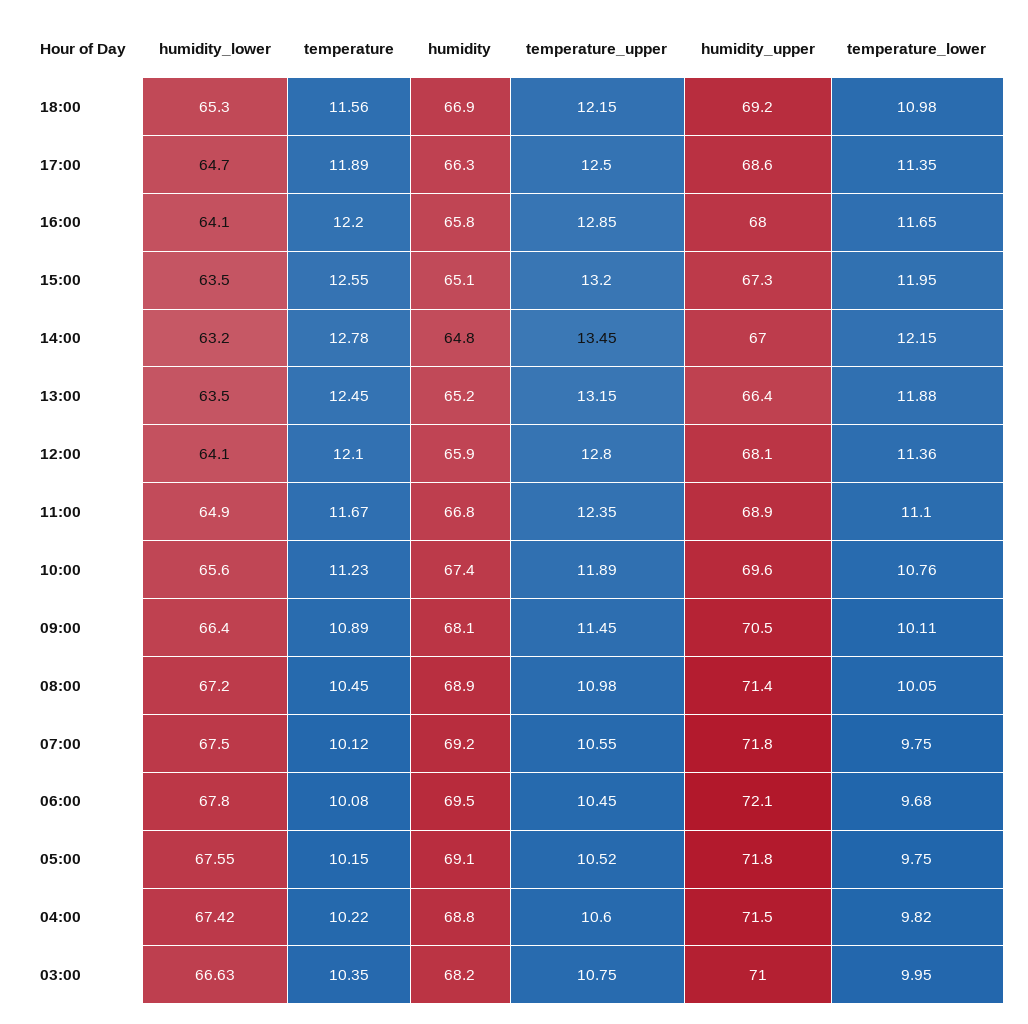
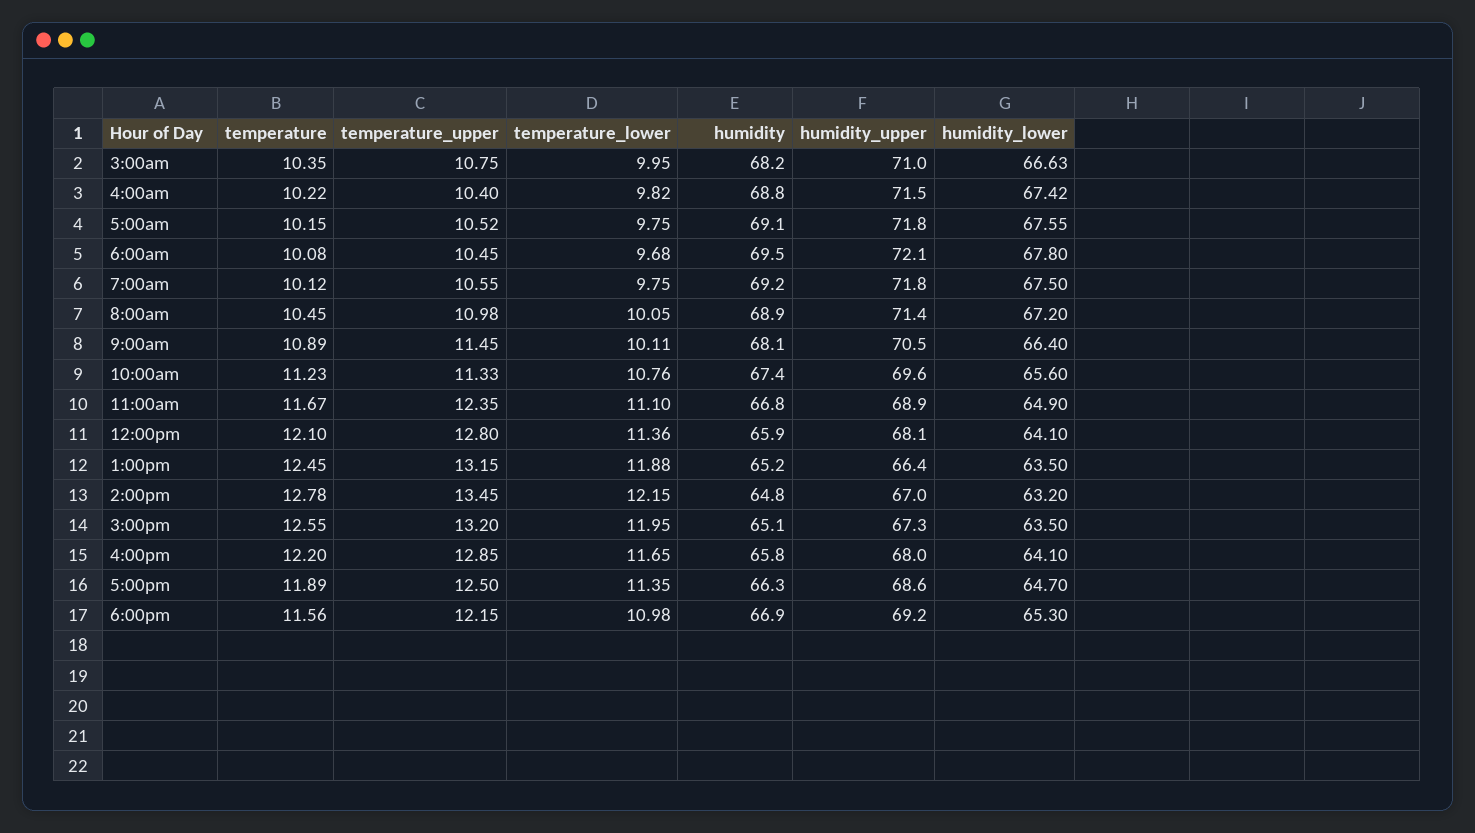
temperature_upper, 10:00: 11.89 -> 11.33
temperature_upper, 04:00: 10.6 -> 10.4

